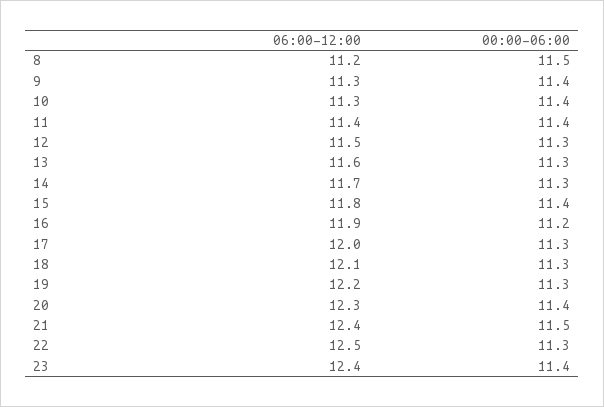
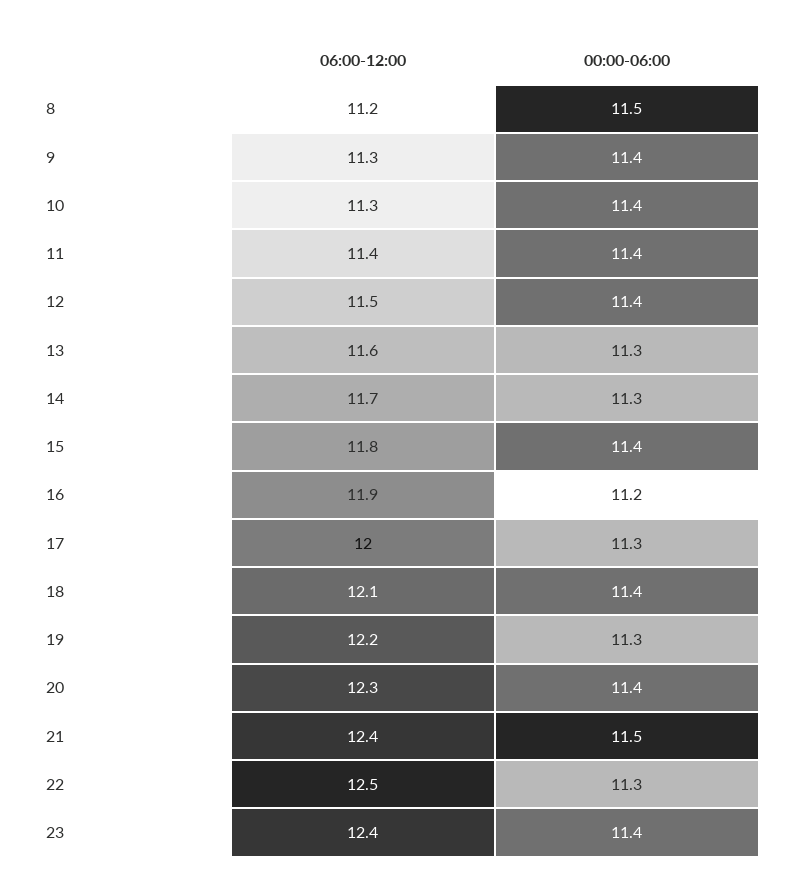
00:00-06:00, 12: 11.3 -> 11.4
00:00-06:00, 18: 11.3 -> 11.4

